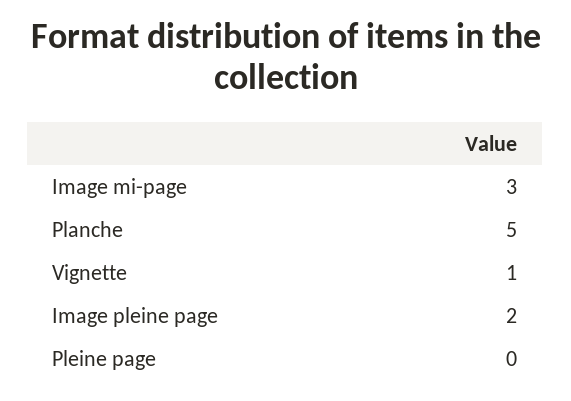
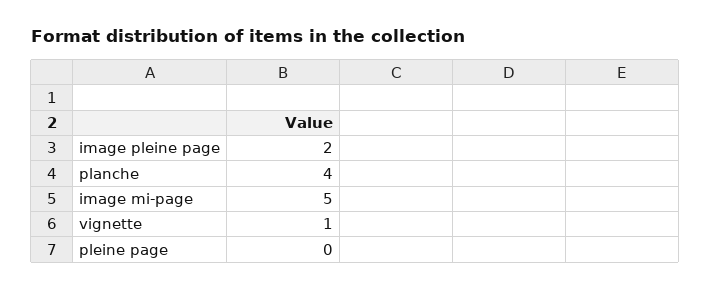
Image mi-page: 3 -> 5
Planche: 5 -> 4

